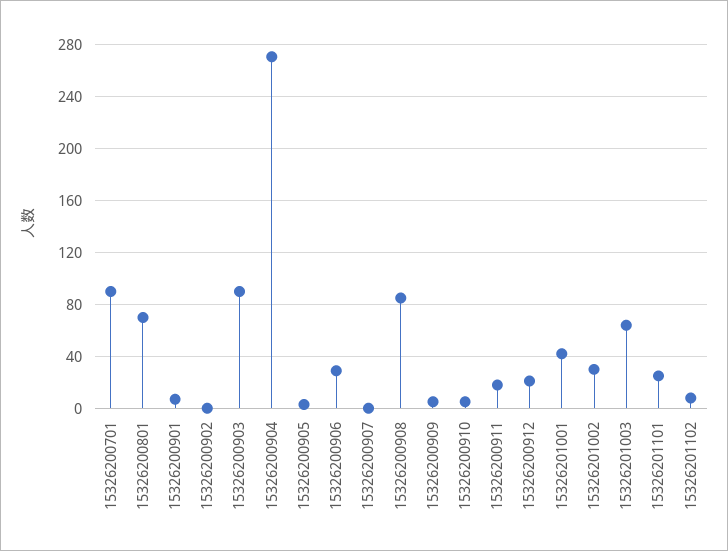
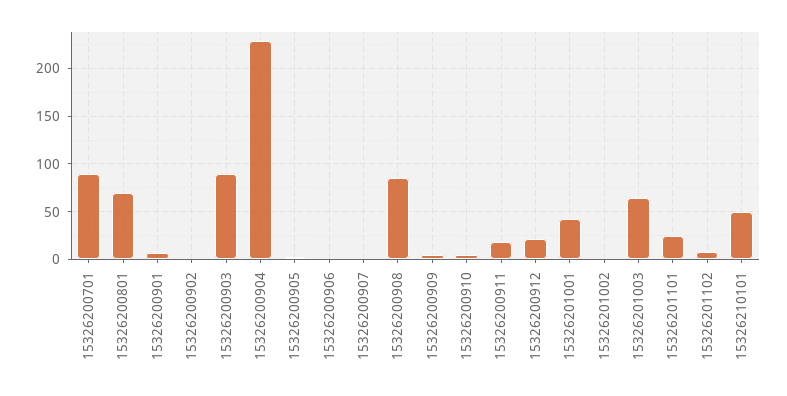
15326200904: 270 -> 230
15326200906: 30 -> 0
15326201002: 30 -> 0
15326210101: none -> 50

